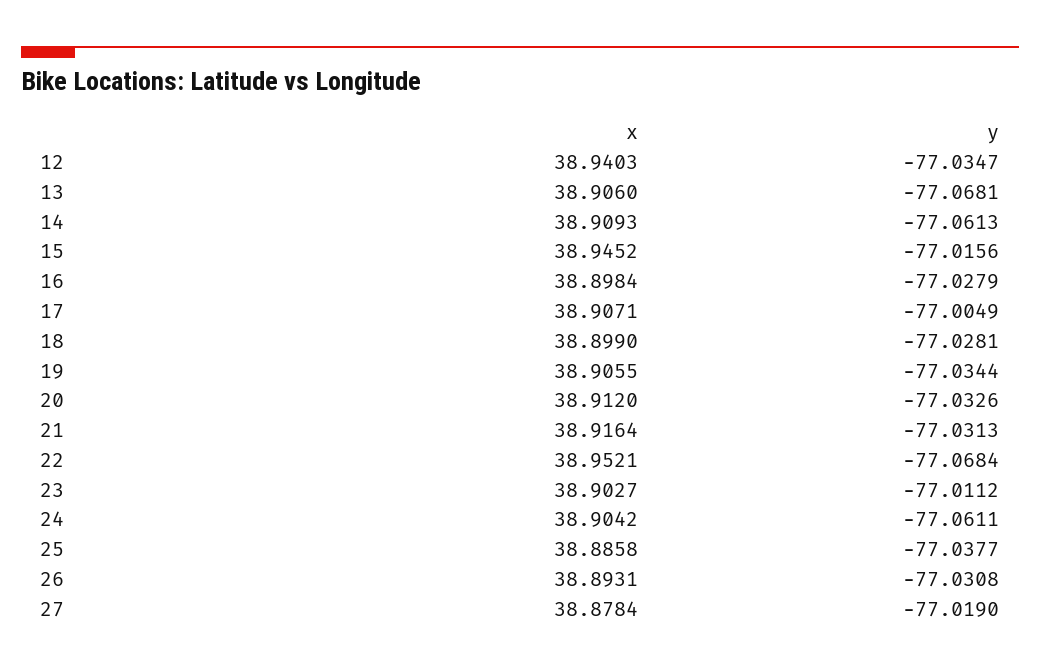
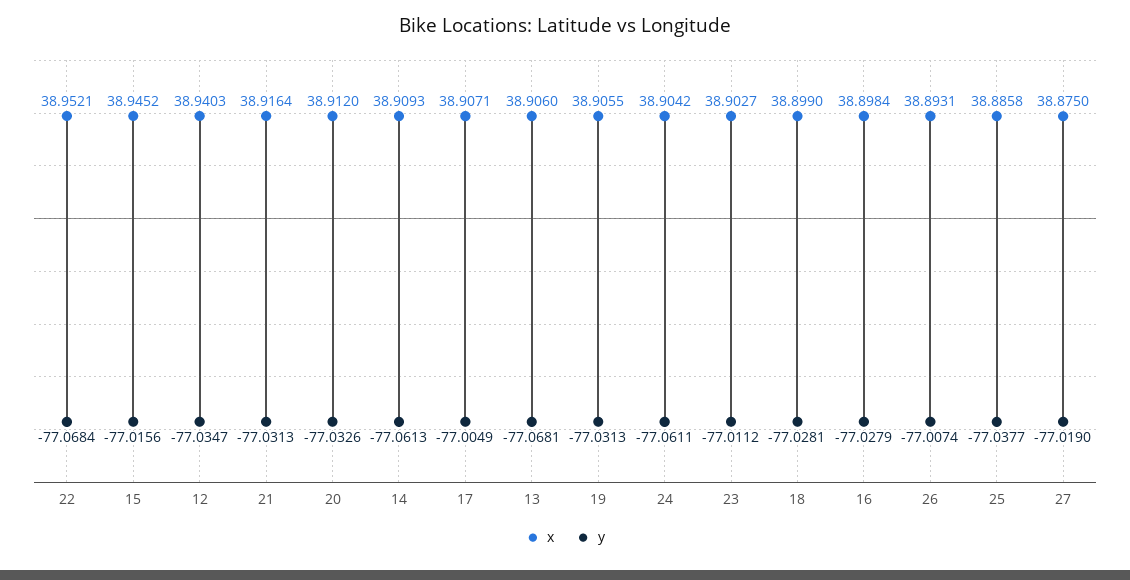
y, 19: -77.0344 -> -77.0313
y, 26: -77.0308 -> -77.0074
x, 27: 38.8784 -> 38.875

